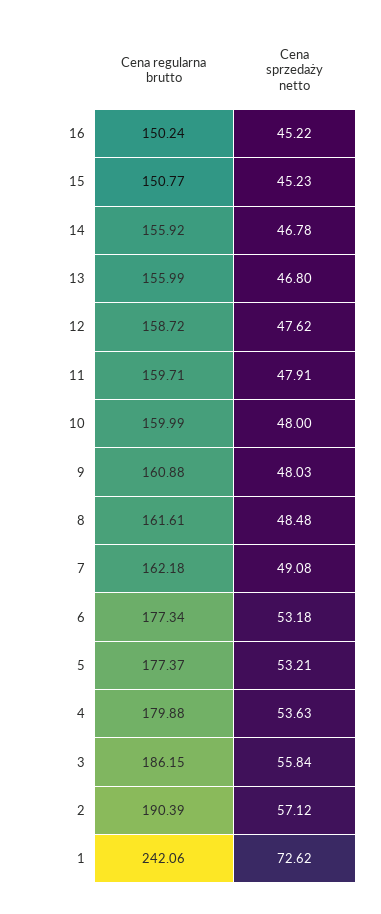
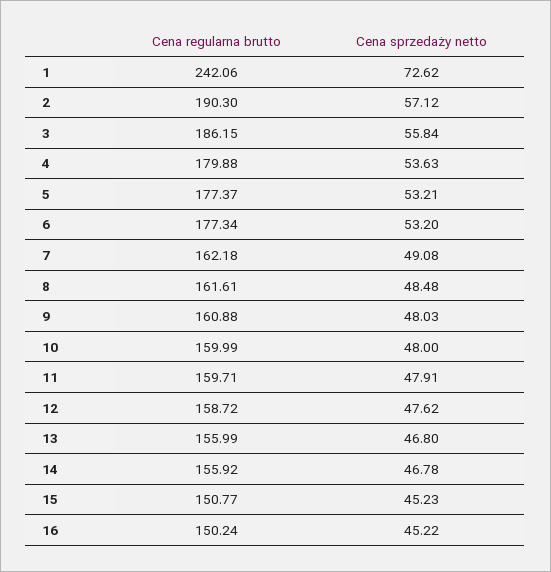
Cena sprzedaży netto, 6: 53.18 -> 53.2
Cena regularna brutto, 2: 190.39 -> 190.3

